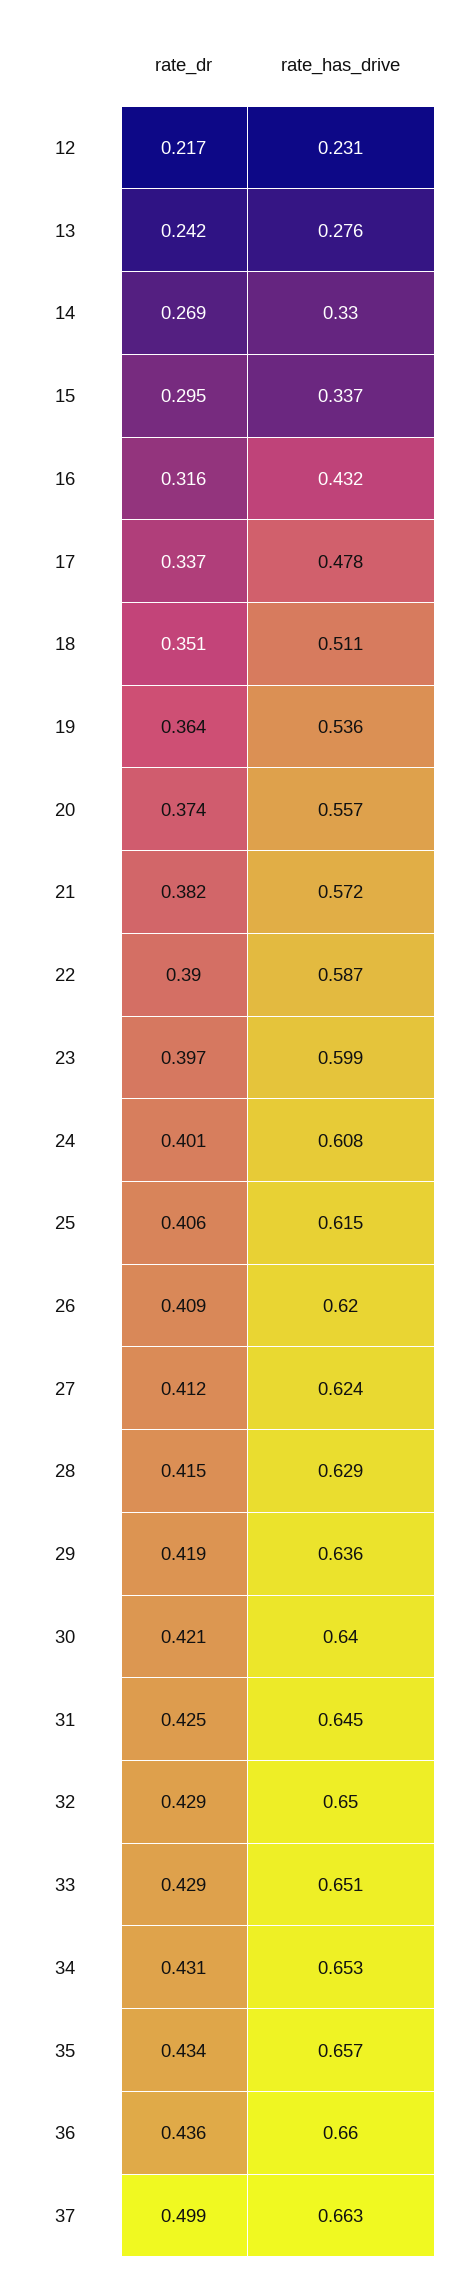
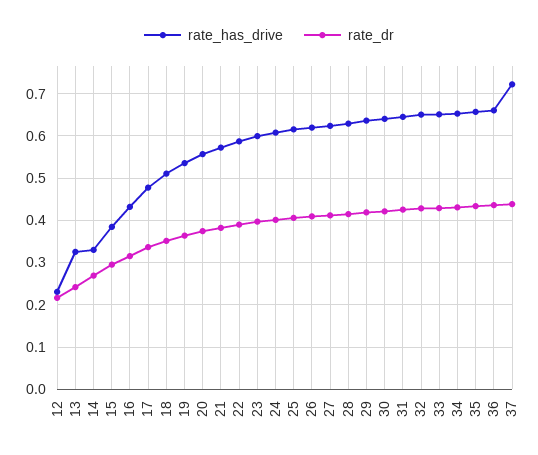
rate_has_drive, 13: 0.276 -> 0.32
rate_has_drive, 15: 0.337 -> 0.38
rate_dr, 37: 0.499 -> 0.44
rate_has_drive, 37: 0.663 -> 0.72

